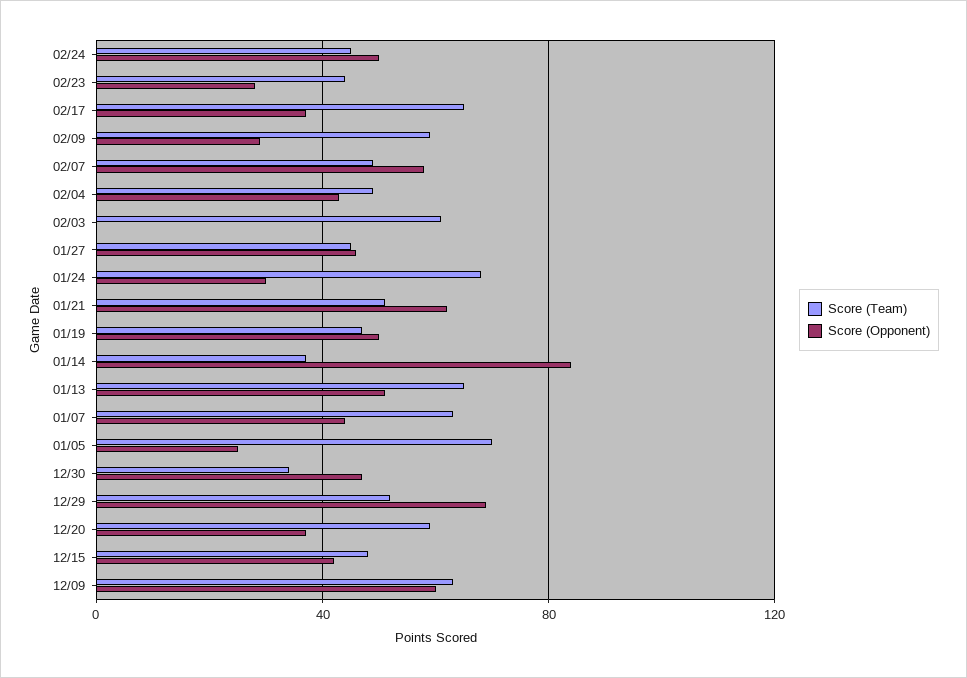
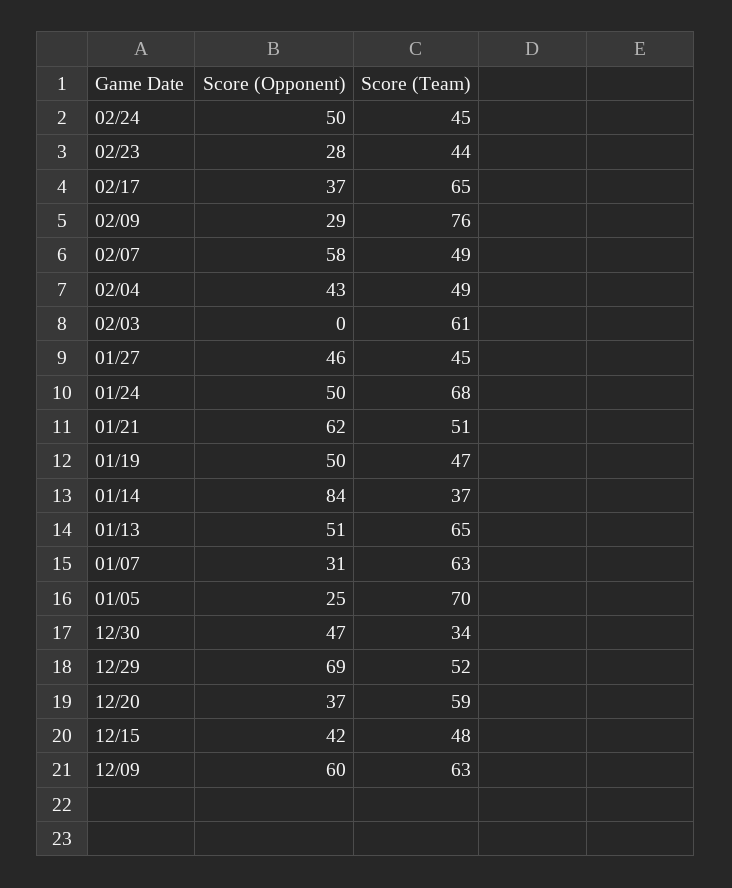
Score (Team), 02/09: 60 -> 76
Score (Opponent), 01/24: 30 -> 50
Score (Opponent), 01/07: 45 -> 31

